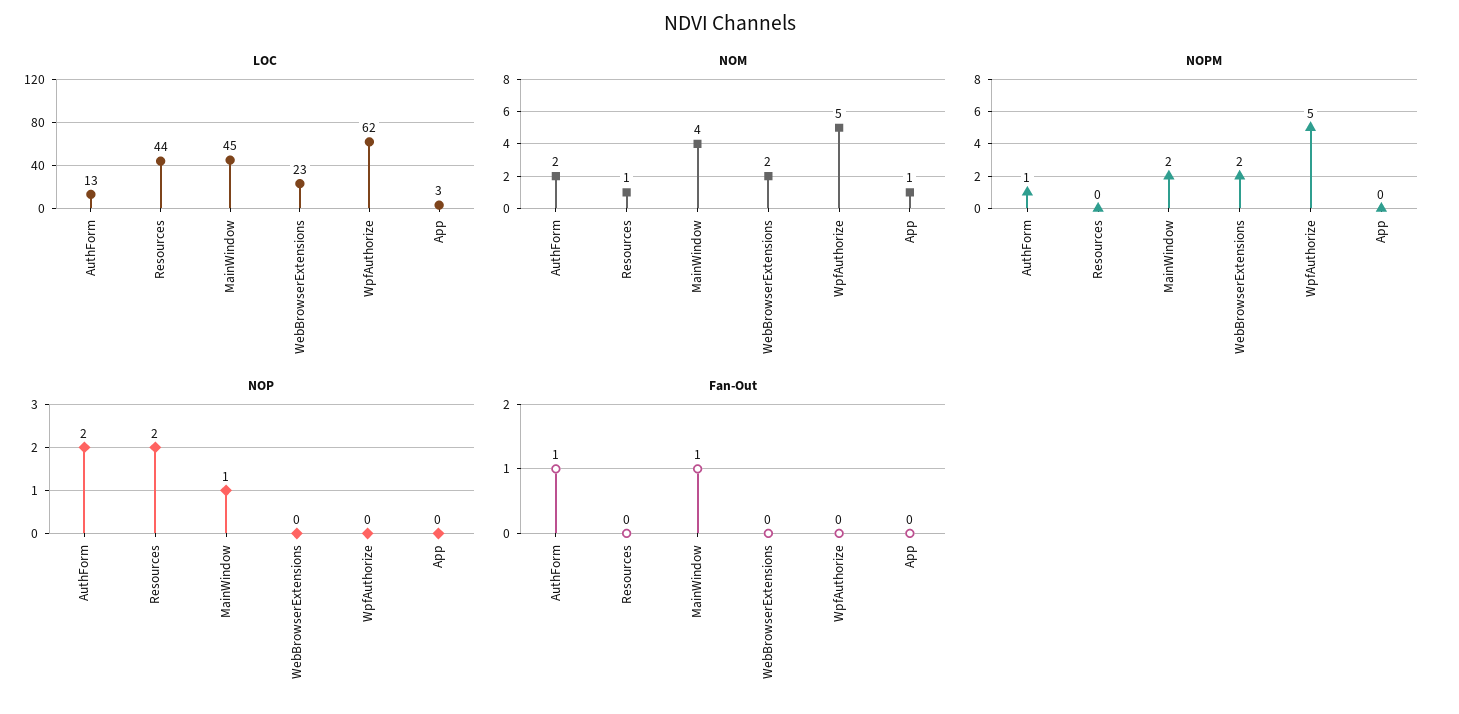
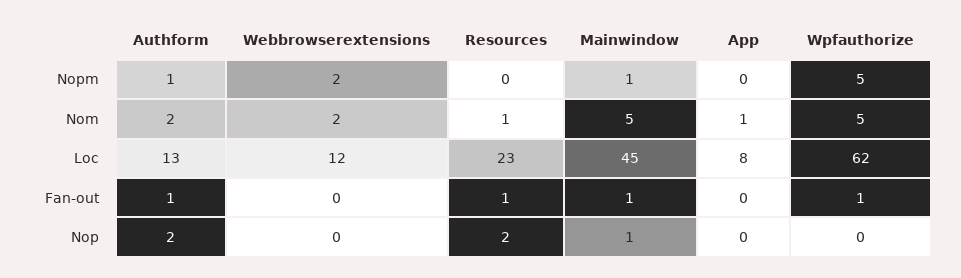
LOC, Resources: 44 -> 23
LOC, WebBrowserExtensions: 23 -> 12
LOC, App: 3 -> 8
NOM, MainWindow: 4 -> 5
NOPM, MainWindow: 2 -> 1
Fan-Out, Resources: 0 -> 1
Fan-Out, WpfAuthorize: 0 -> 1

